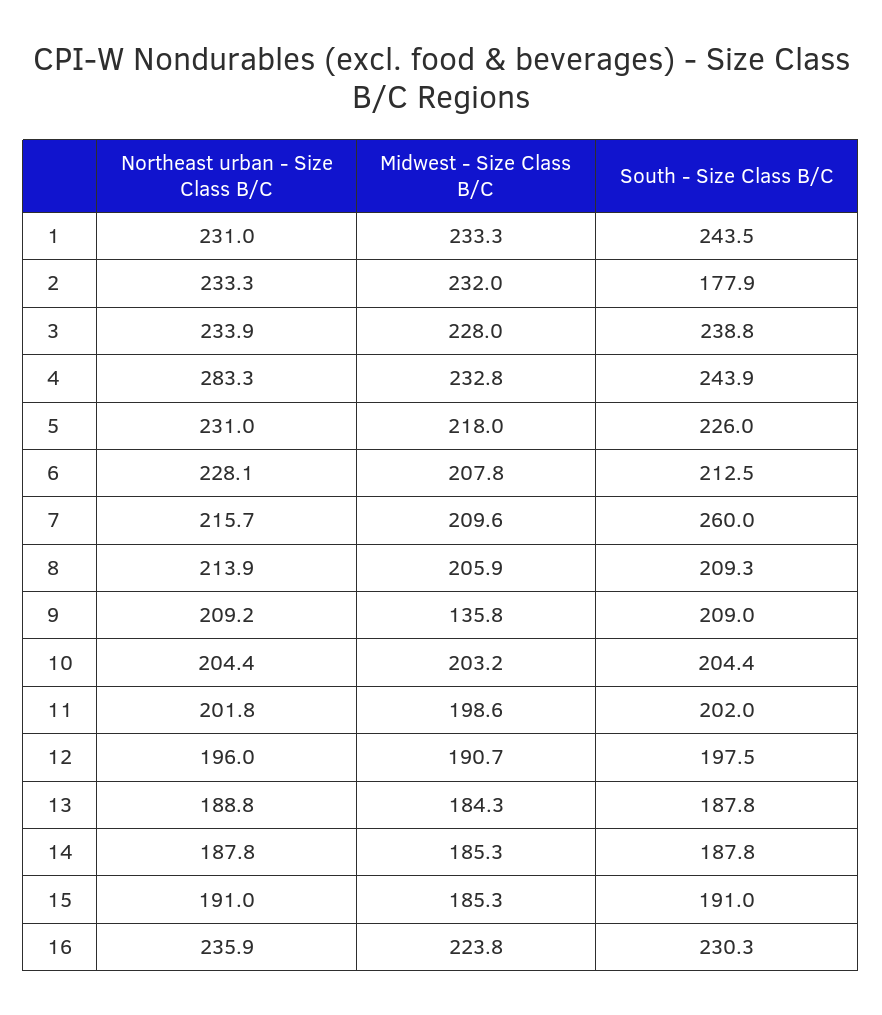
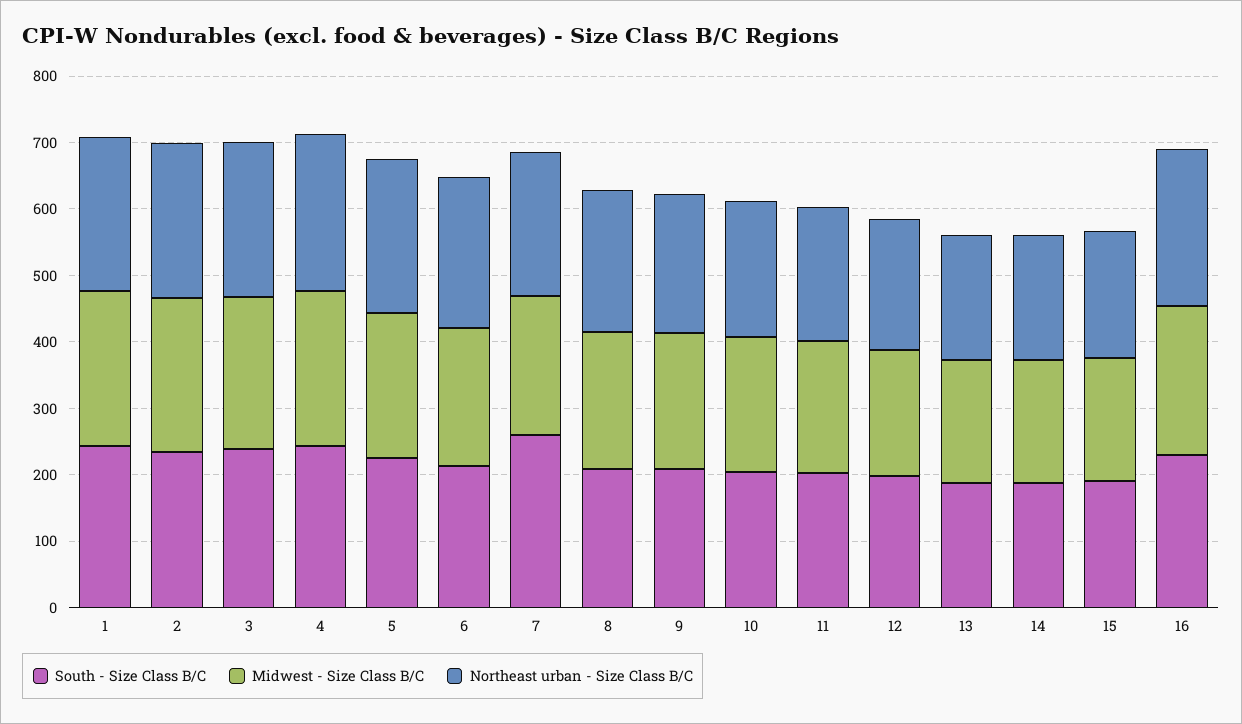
South - Size Class B/C, 2: 177.9 -> 240
Northeast urban - Size Class B/C, 4: 283.3 -> 240
Midwest - Size Class B/C, 9: 135.8 -> 200

